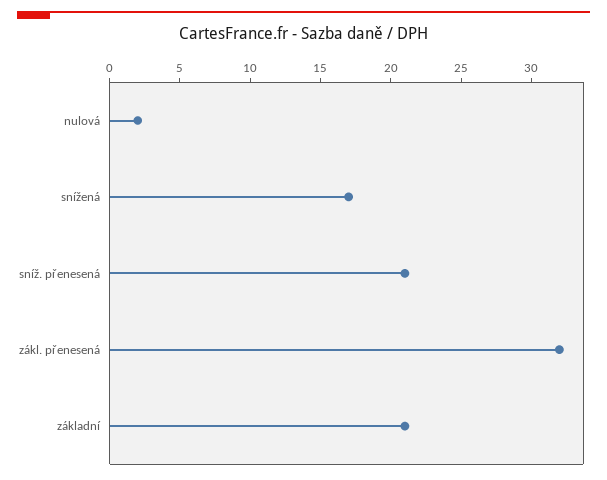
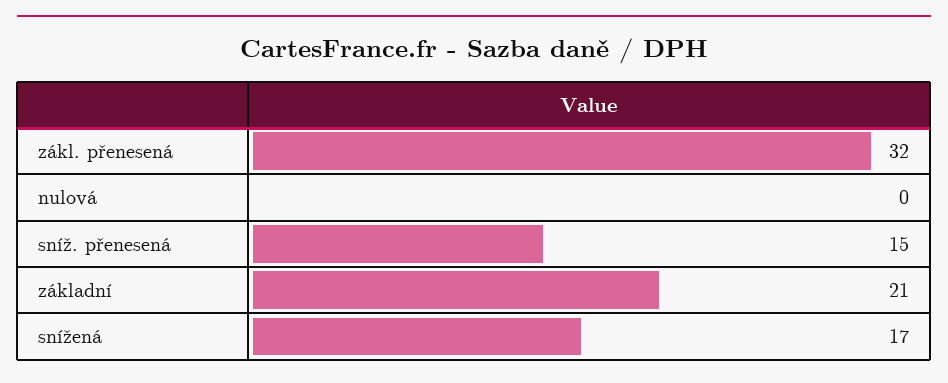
nulová: 2 -> 0
sníž. přenesená: 21 -> 15

